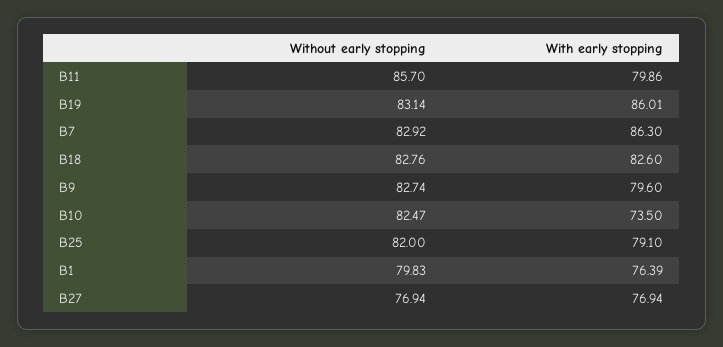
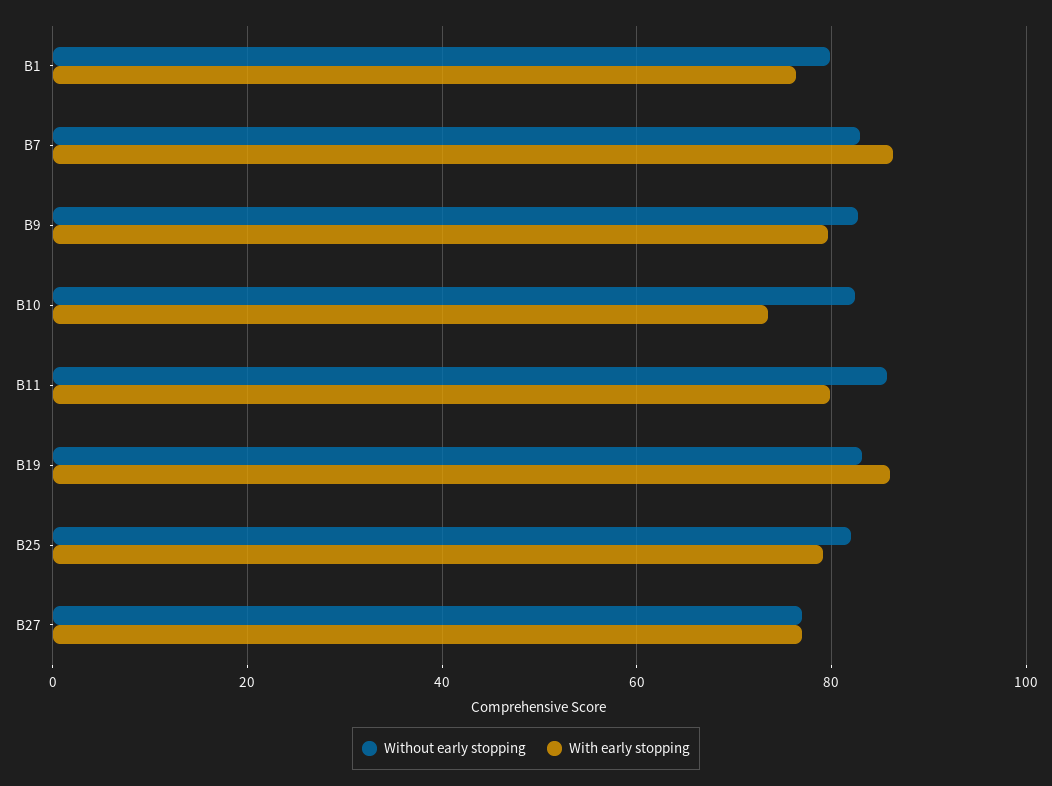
Without early stopping, B18: 82.76 -> none
With early stopping, B18: 82.6 -> none

